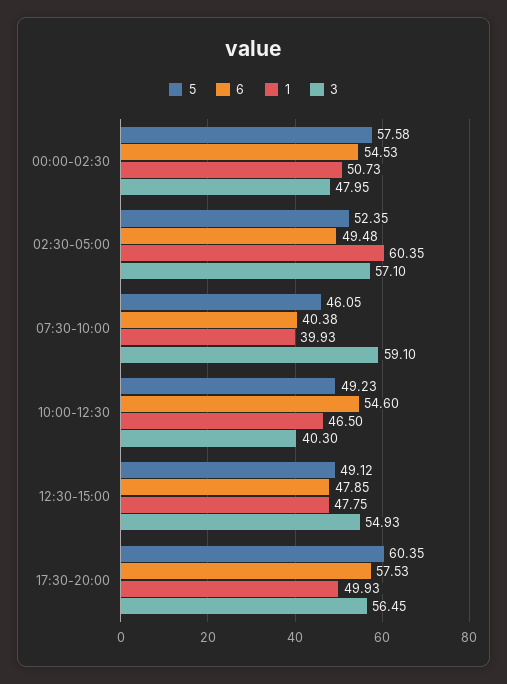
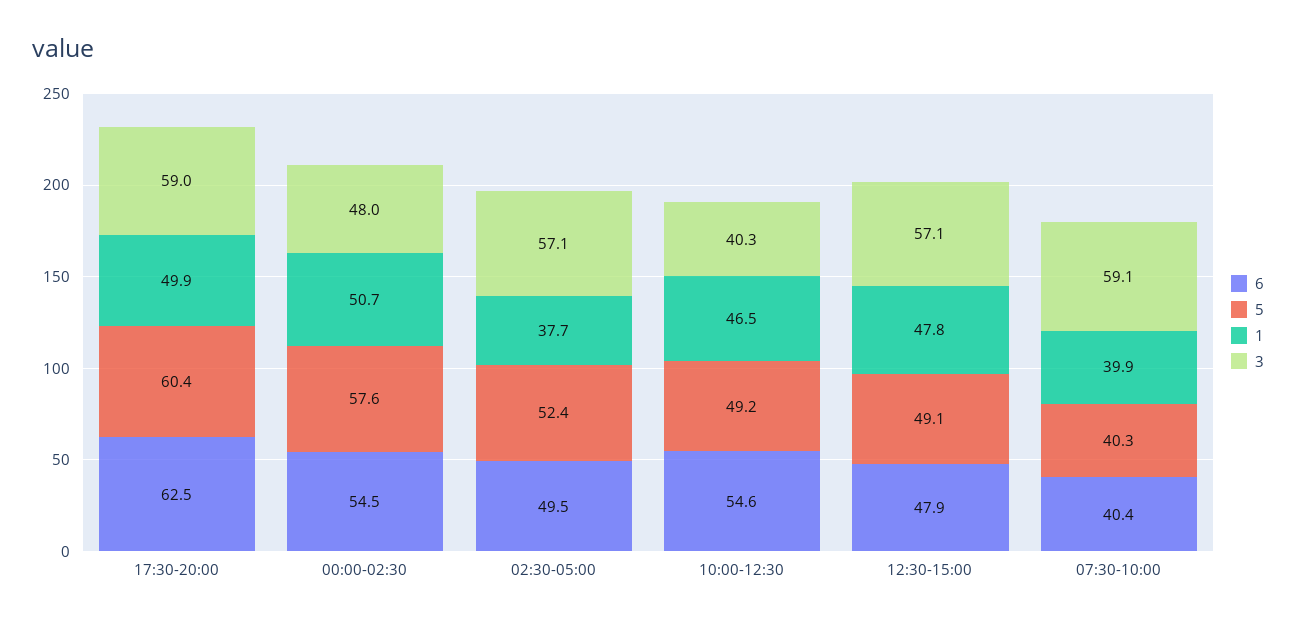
1, 02:30-05:00: 60.35 -> 37.7
5, 07:30-10:00: 46.05 -> 40.3
3, 12:30-15:00: 54.93 -> 57.1
6, 17:30-20:00: 57.53 -> 62.5
3, 17:30-20:00: 56.45 -> 59

